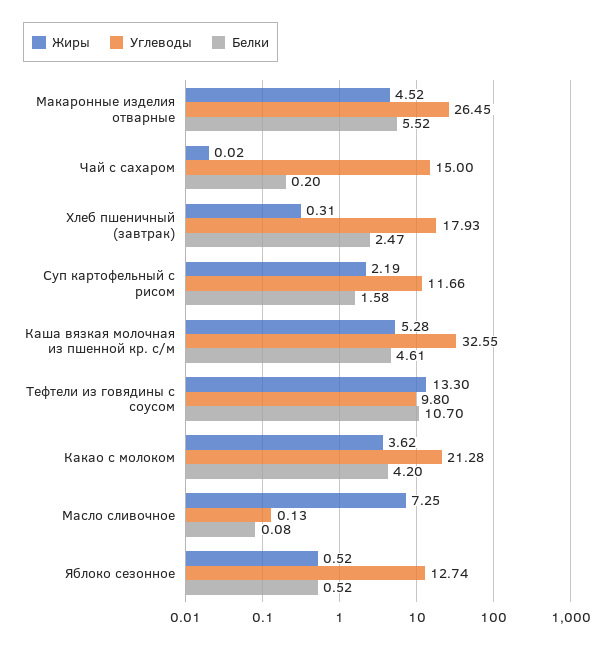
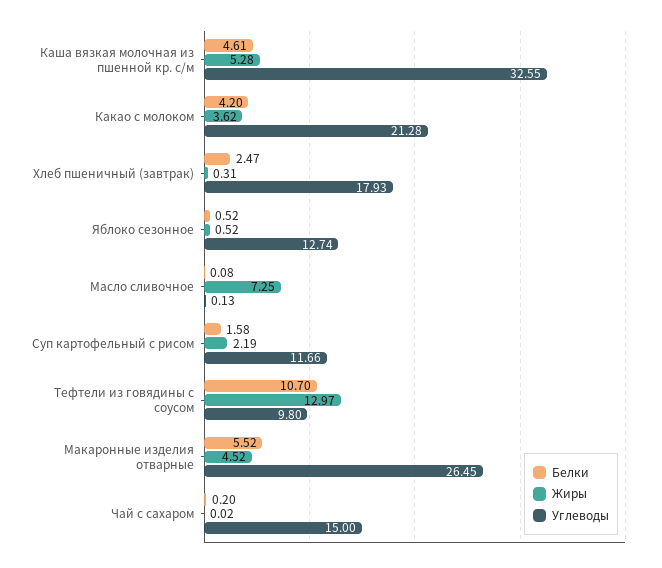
Жиры, Тефтели из говядины с соусом: 13.3 -> 12.97

